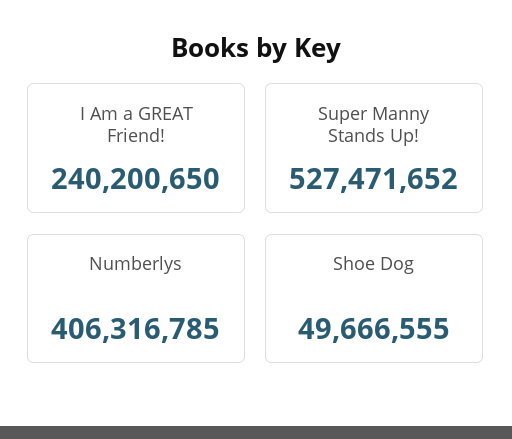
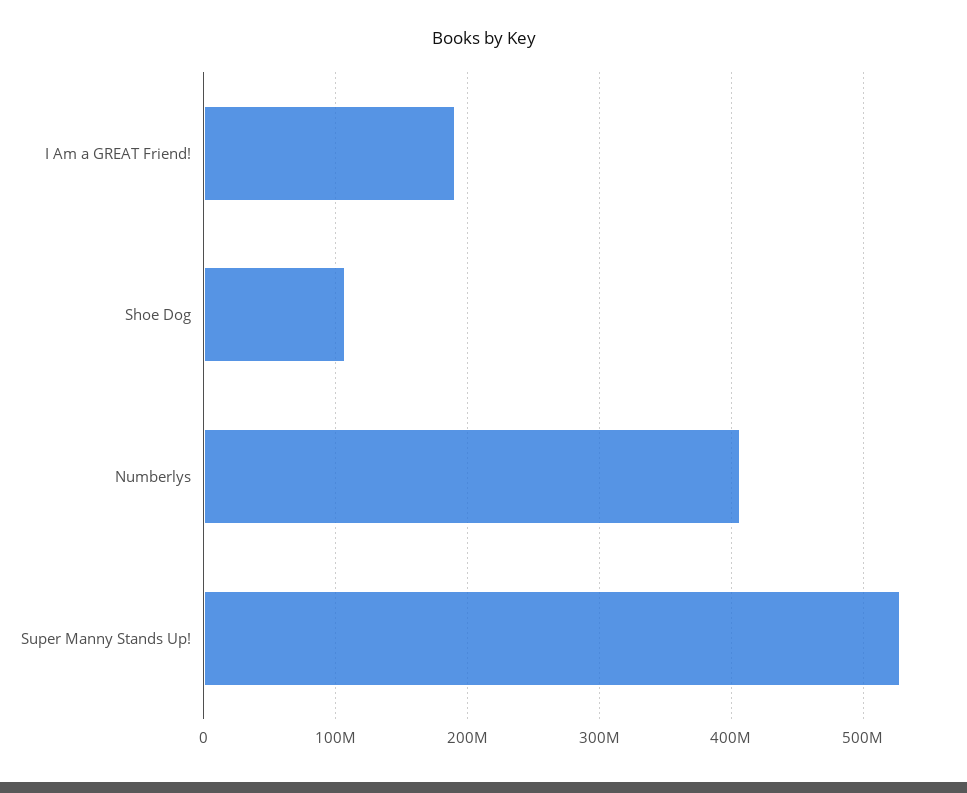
I Am a GREAT Friend!: 240200650 -> 190000000
Shoe Dog: 49666555 -> 110000000

